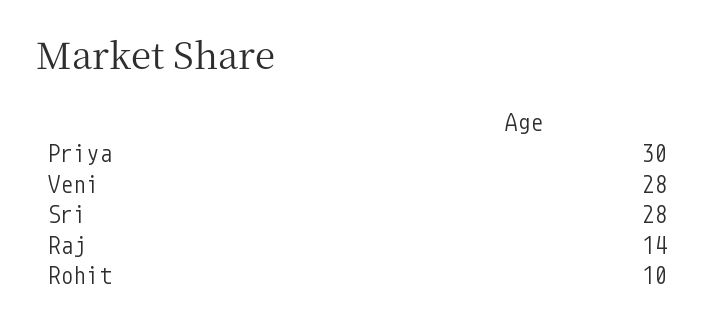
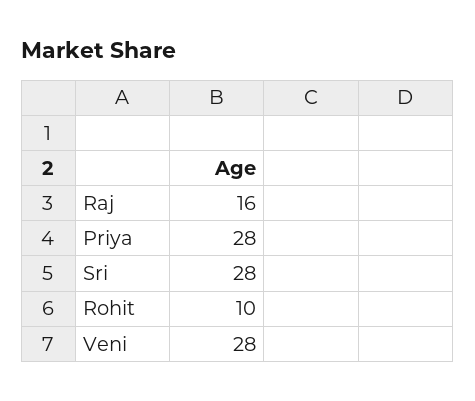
Priya: 30 -> 28
Raj: 14 -> 16

